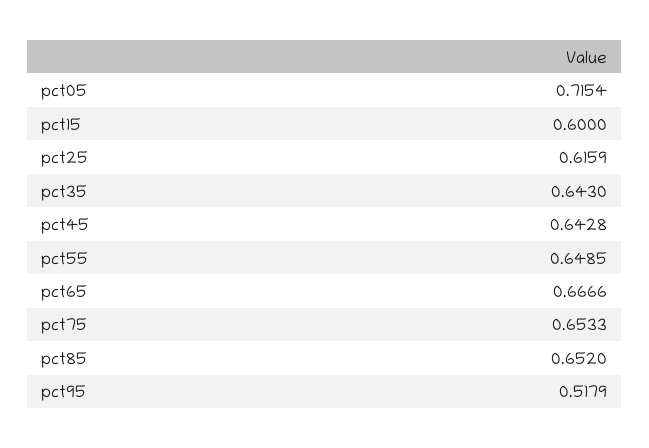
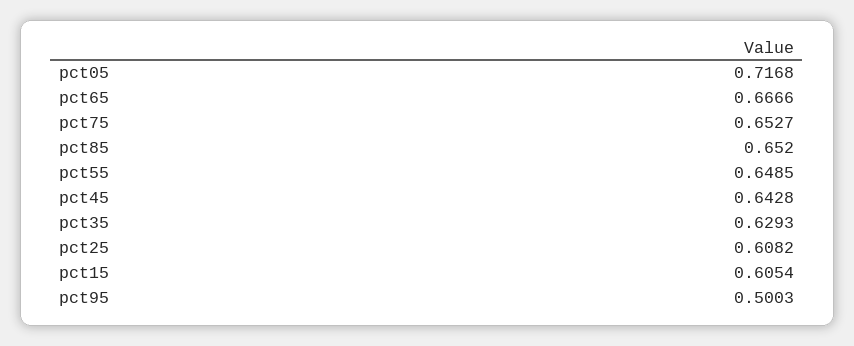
pct05: 0.7154 -> 0.7168
pct15: 0.6 -> 0.6054
pct25: 0.6159 -> 0.6082
pct35: 0.643 -> 0.6293
pct75: 0.6533 -> 0.6527
pct95: 0.5179 -> 0.5003

